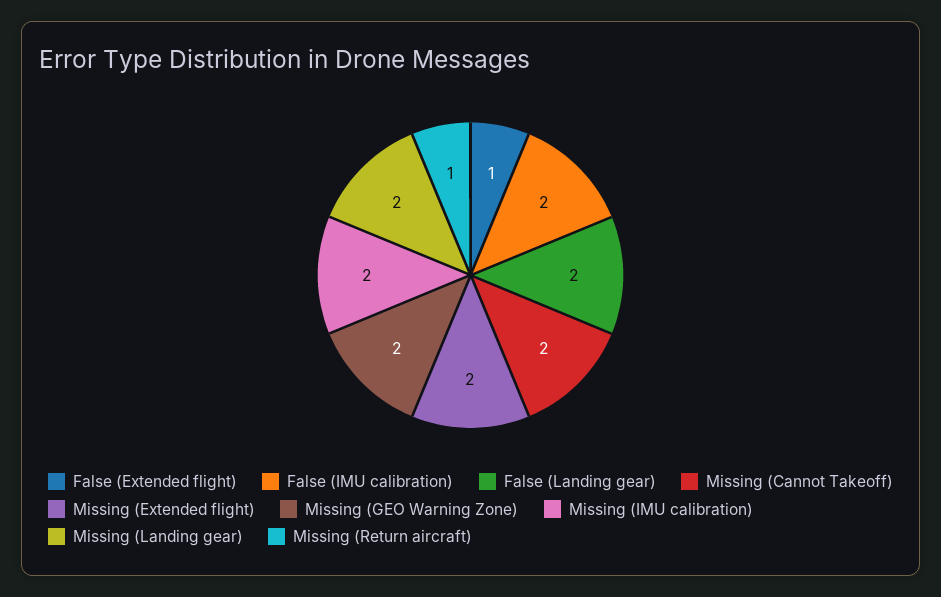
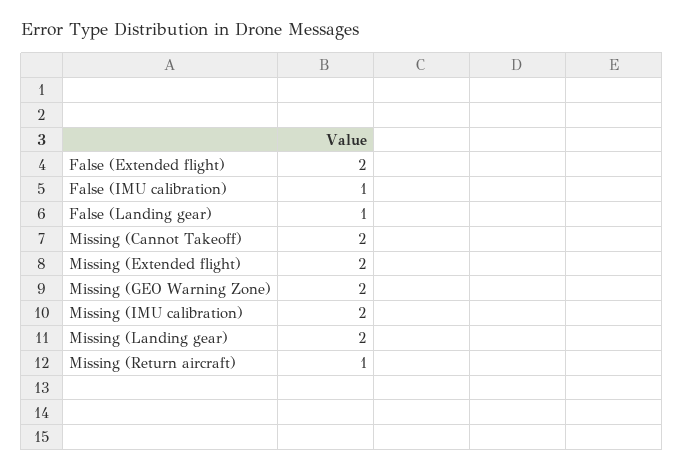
False (Extended flight): 1 -> 2
False (IMU calibration): 2 -> 1
False (Landing gear): 2 -> 1

